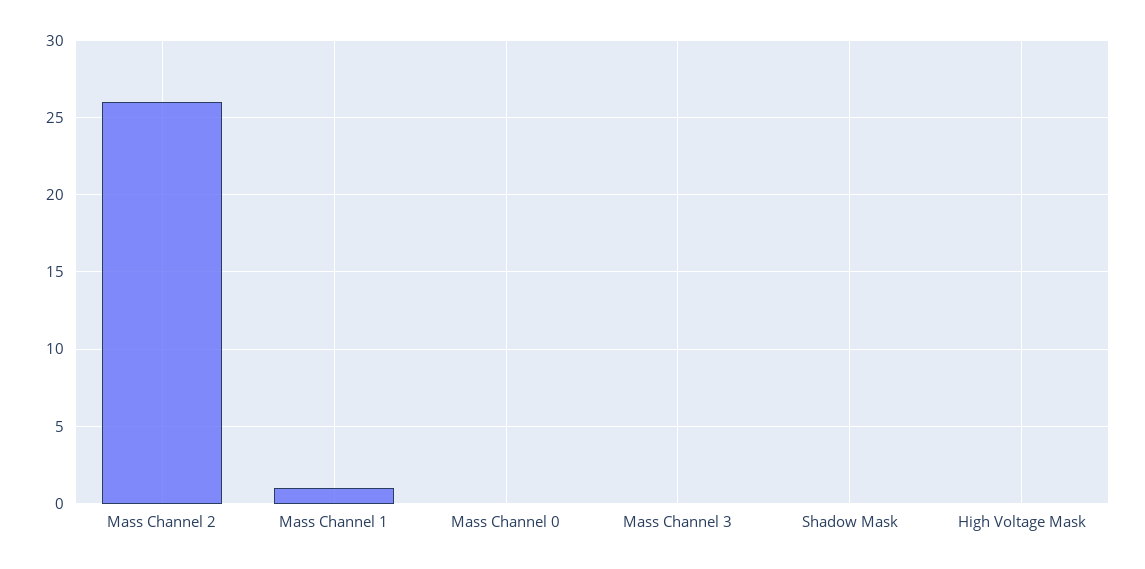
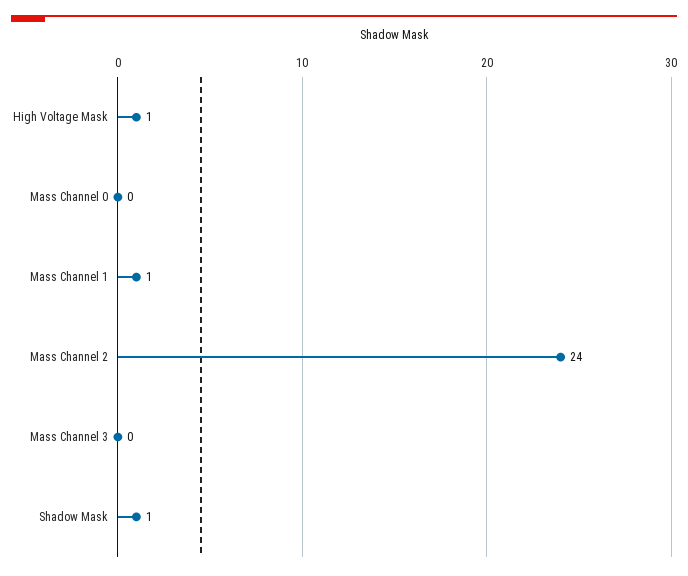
Mass Channel 2: 26 -> 24
Shadow Mask: 0 -> 1
High Voltage Mask: 0 -> 1

